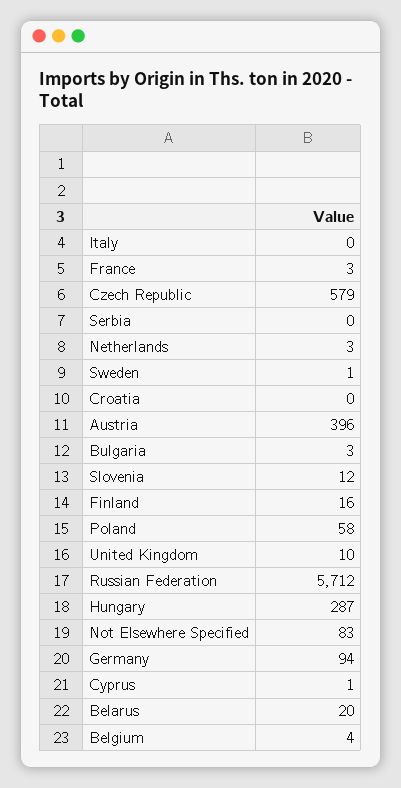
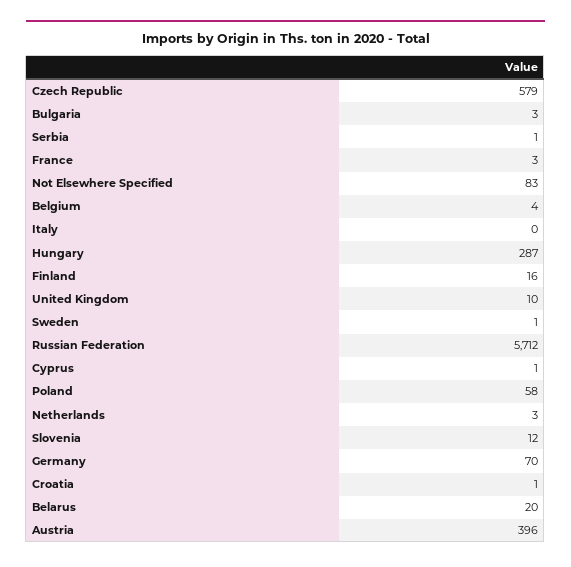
Serbia: 0 -> 1
Croatia: 0 -> 1
Germany: 94 -> 70

